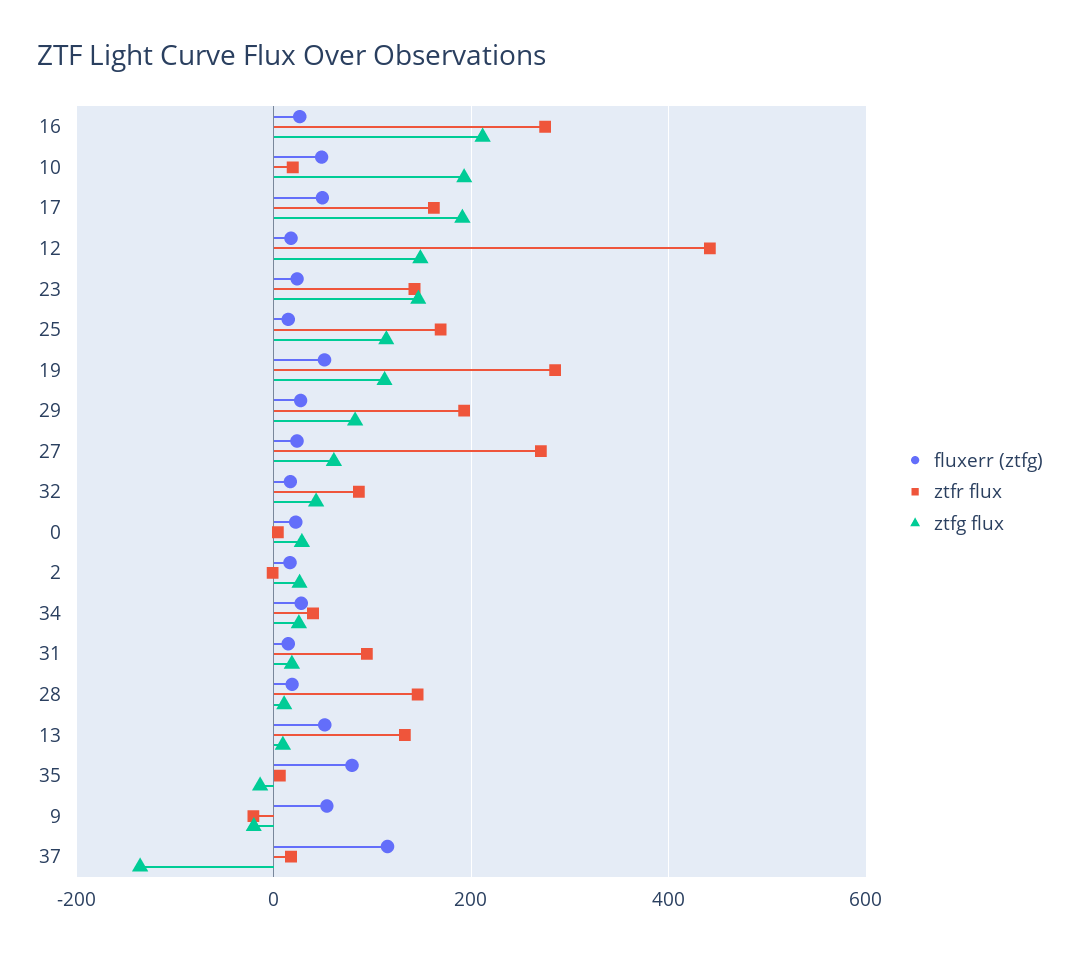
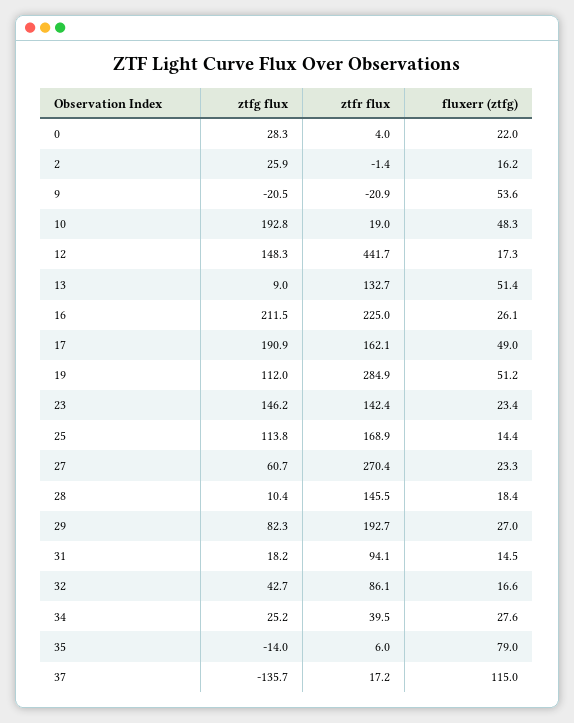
ztfr flux, 16: 280 -> 225

